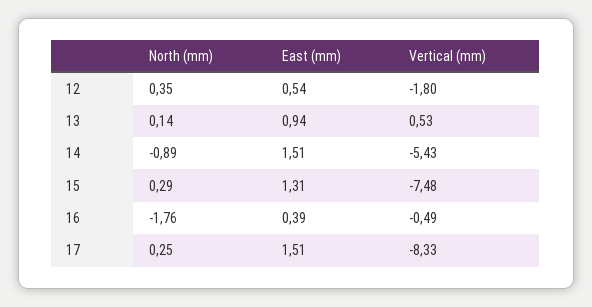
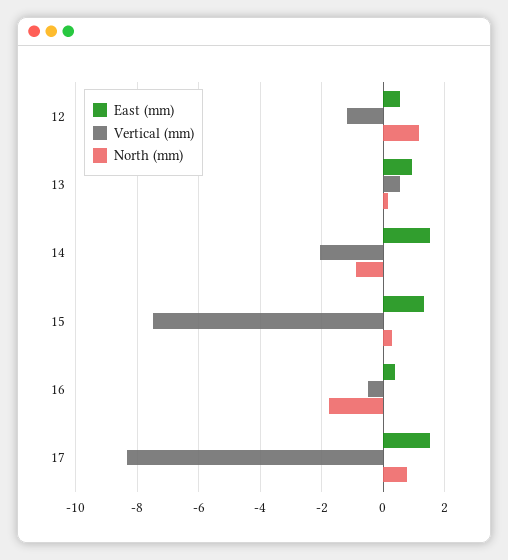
North (mm), 12: 0.35 -> 1.2
Vertical (mm), 12: -1.8 -> -1.2
Vertical (mm), 14: -5.43 -> -2
North (mm), 17: 0.25 -> 0.8

